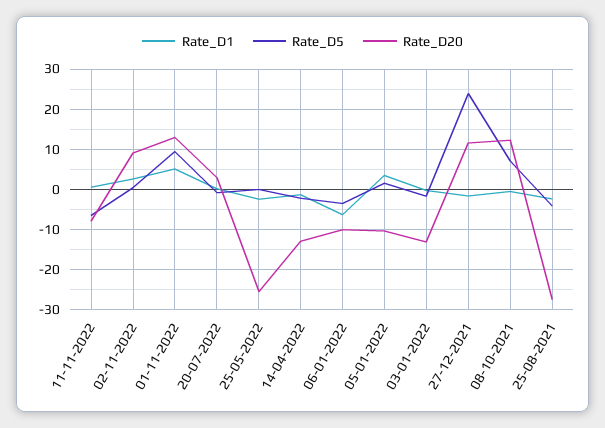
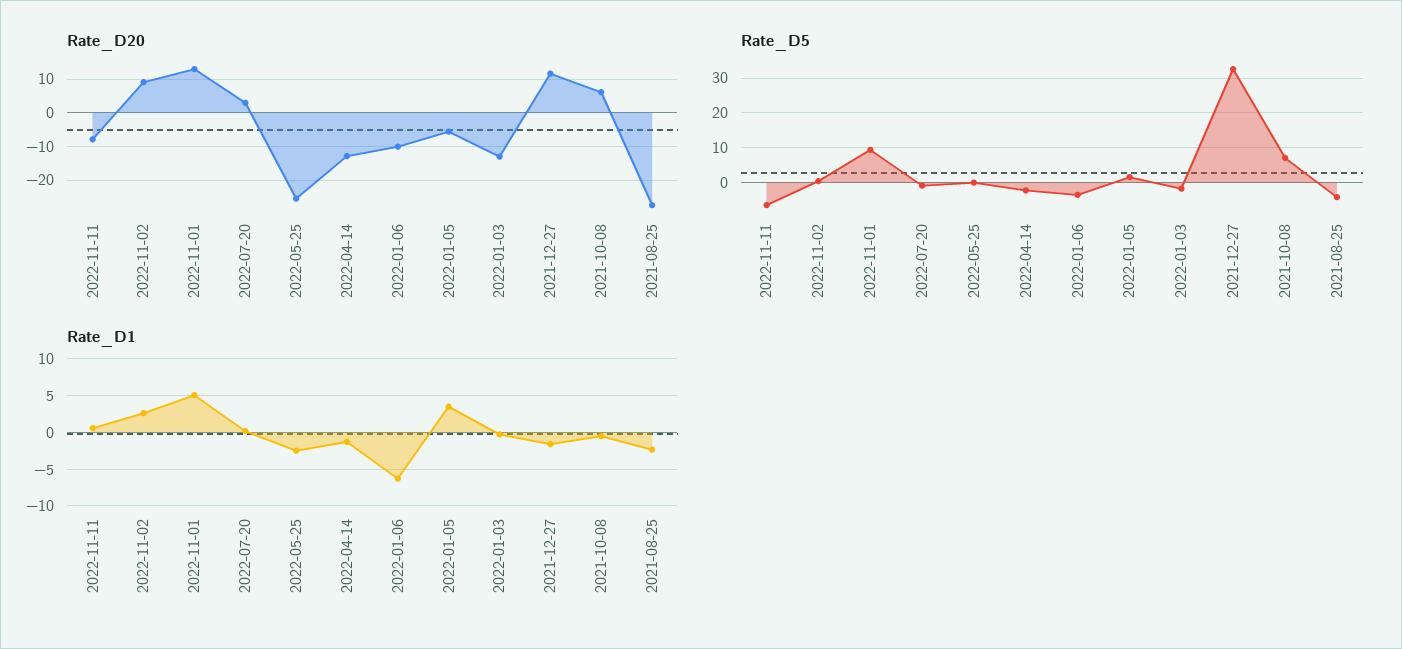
Rate_D20, 05-01-2022: -10 -> -6
Rate_D5, 27-12-2021: 24 -> 32
Rate_D20, 08-10-2021: 12 -> 6

